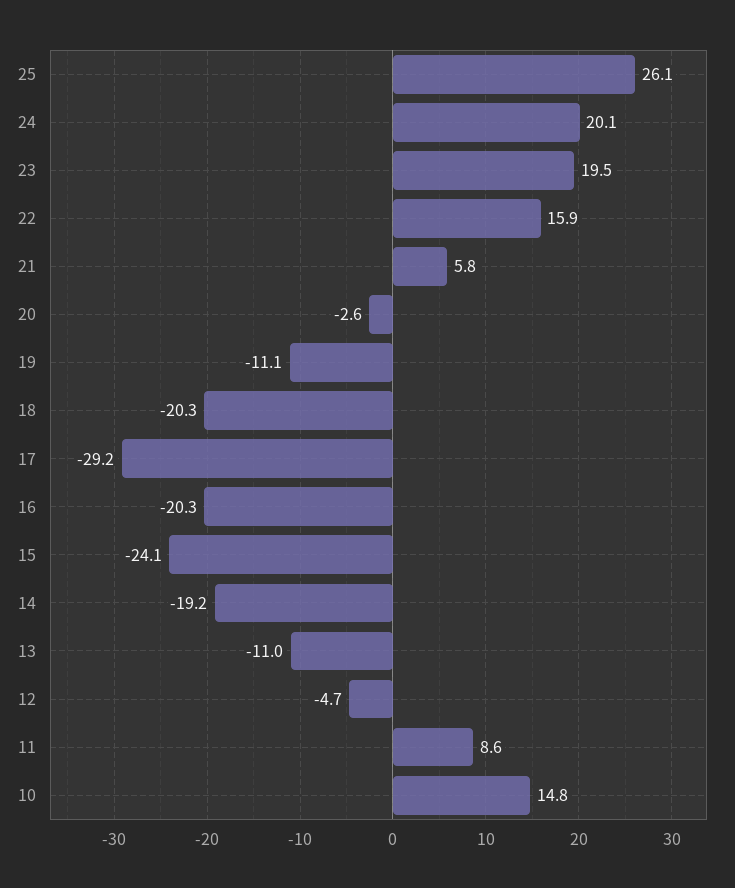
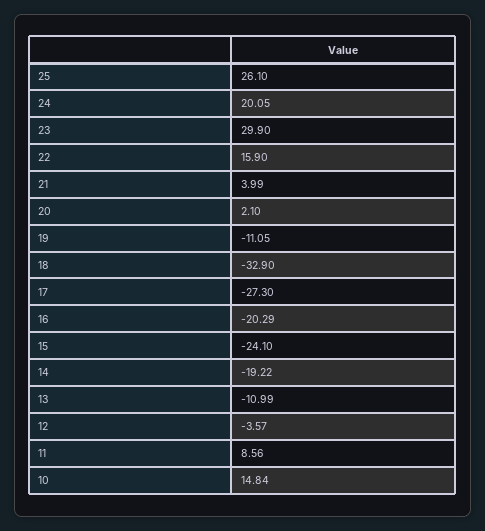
23: 19.5 -> 29.9
21: 5.8 -> 3.99
20: -2.6 -> 2.1
18: -20.3 -> -32.9
17: -29.2 -> -27.3
12: -4.7 -> -3.57

